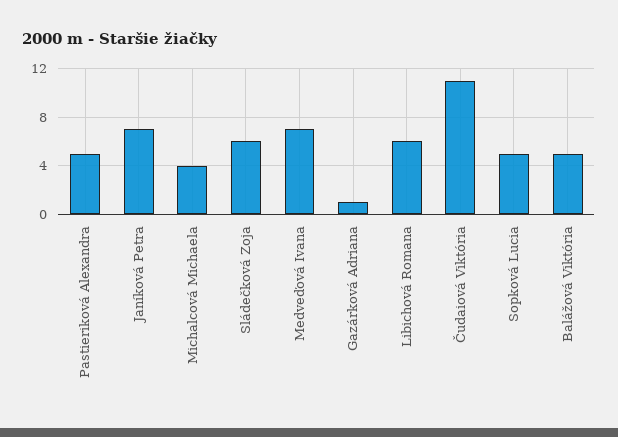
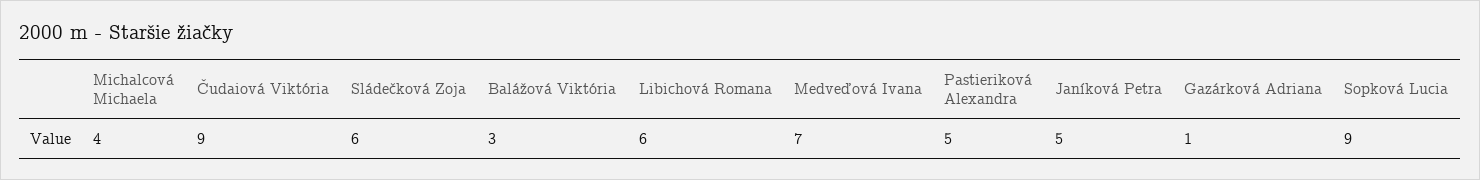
Janíková Petra: 7 -> 5
Čudaiová Viktória: 11 -> 9
Sopková Lucia: 5 -> 9
Balážová Viktória: 5 -> 3

